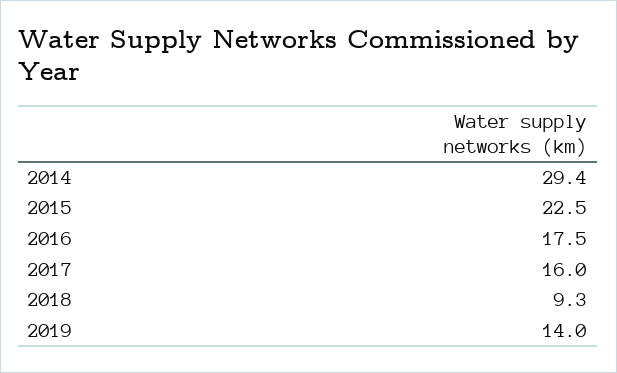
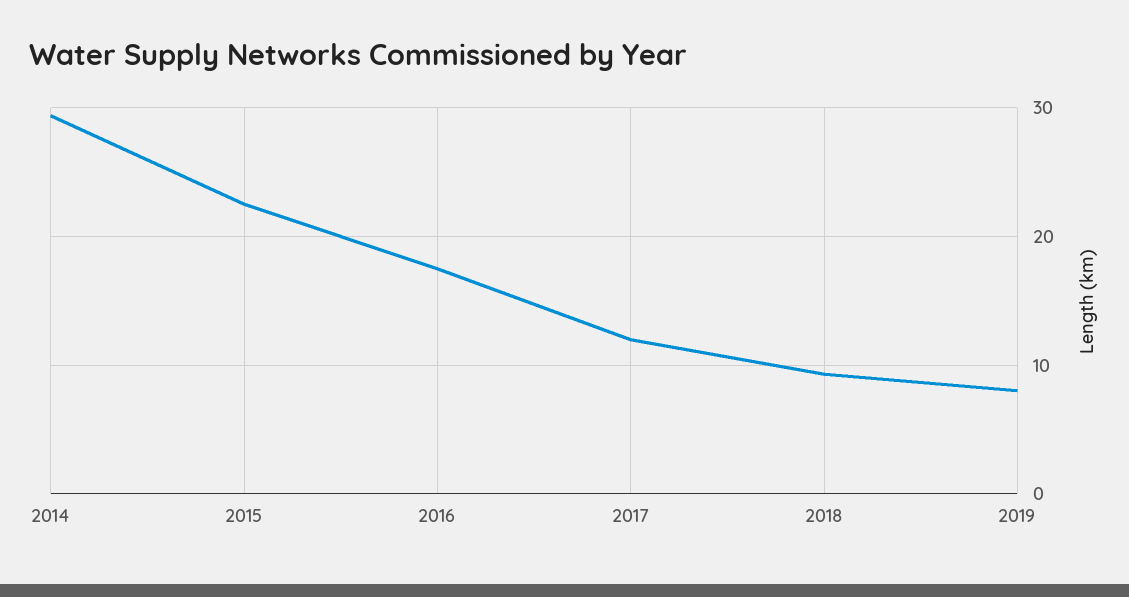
2017: 16 -> 12
2019: 14 -> 8

